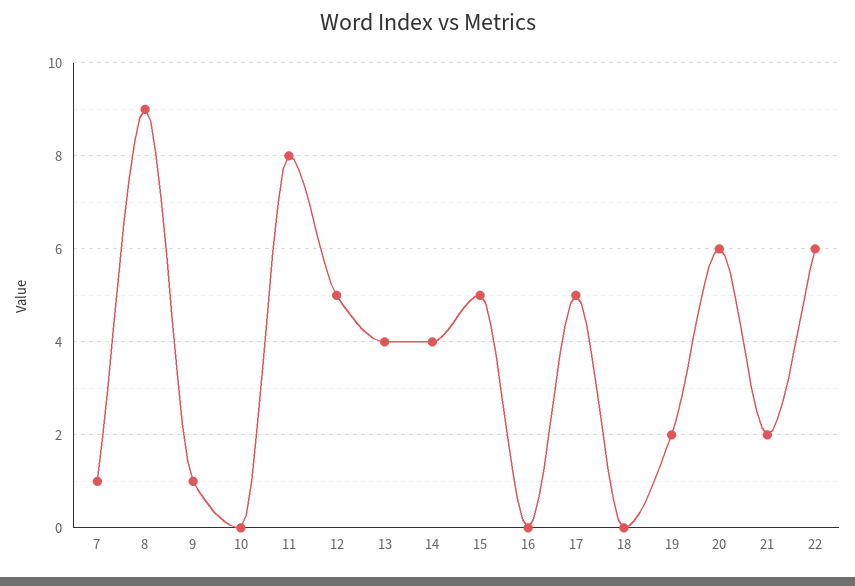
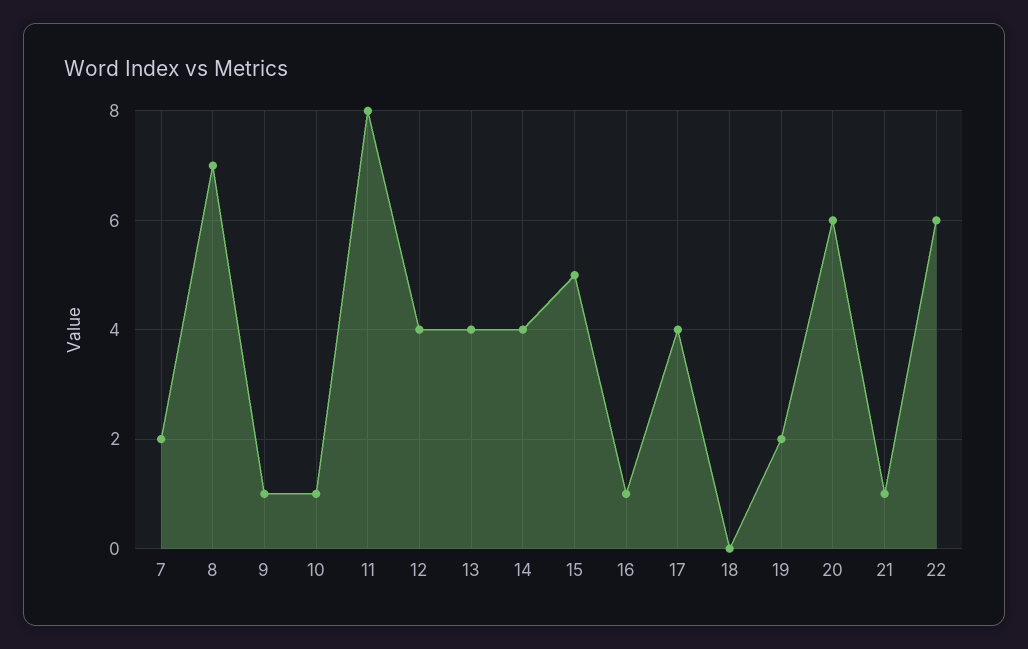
7: 1 -> 2
8: 9 -> 7
10: 0 -> 1
12: 5 -> 4
16: 0 -> 1
17: 5 -> 4
21: 2 -> 1

